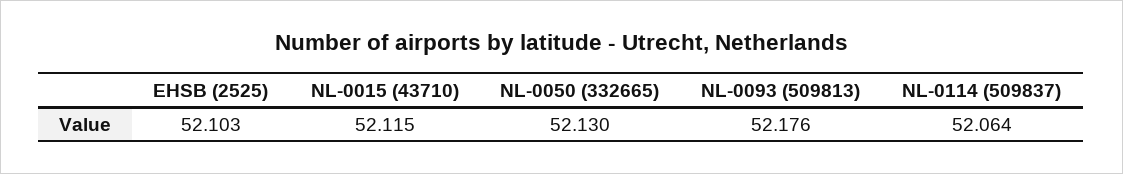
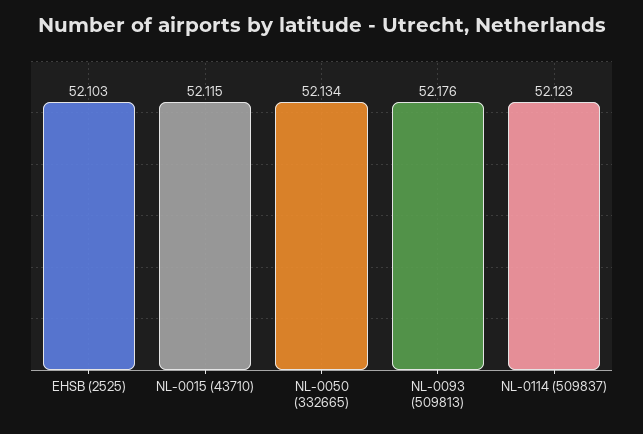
NL-0050 (332665): 52.13 -> 52.134
NL-0114 (509837): 52.064 -> 52.123

